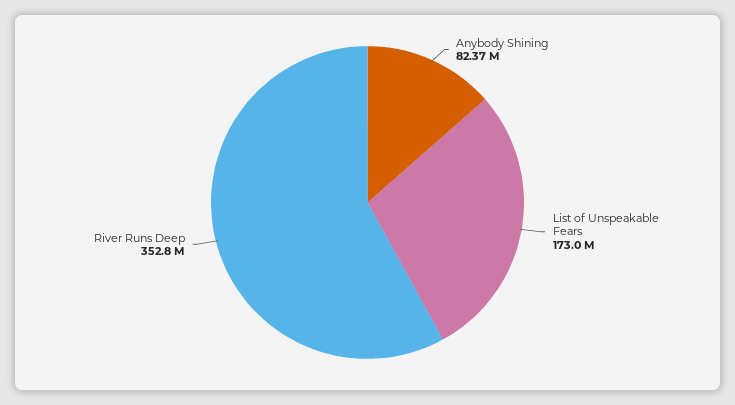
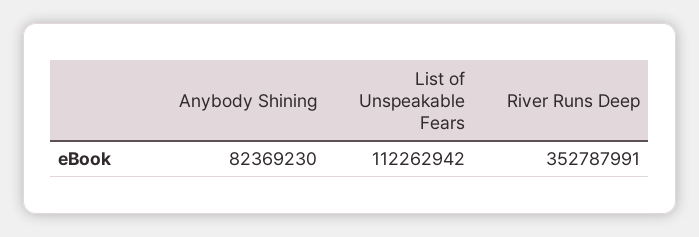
List of Unspeakable Fears: 173000000 -> 112262942

